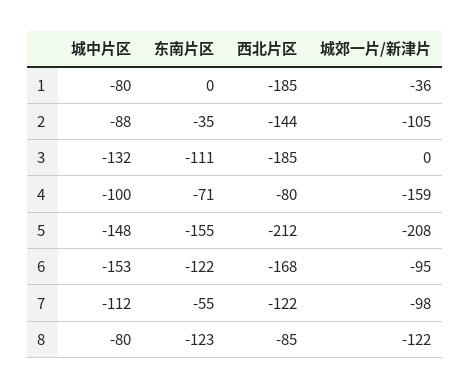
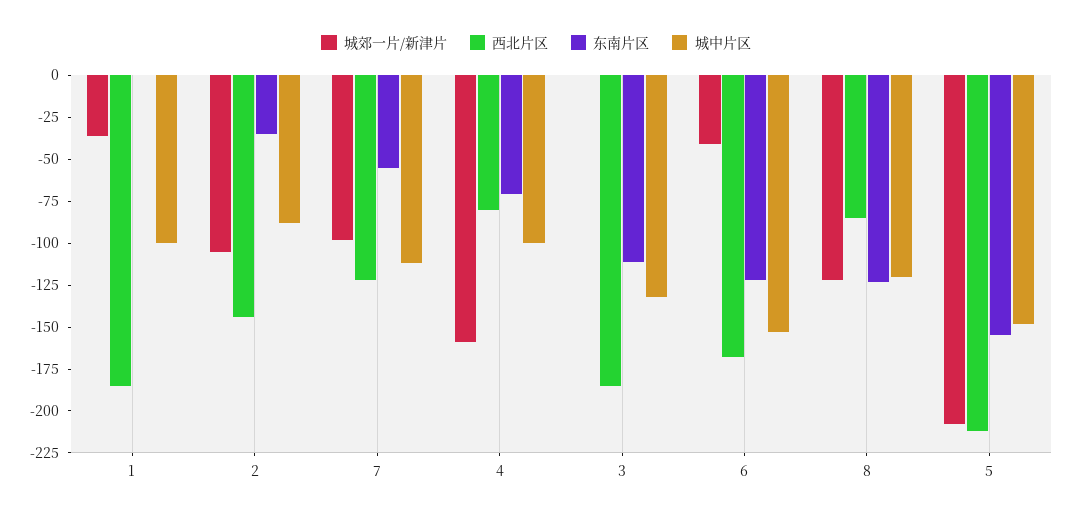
城中片区, 1: -80 -> -100
城郊一片/新津片, 6: -95 -> -40
城中片区, 8: -80 -> -120

